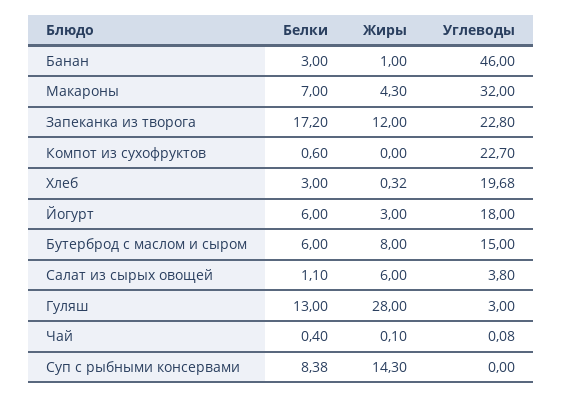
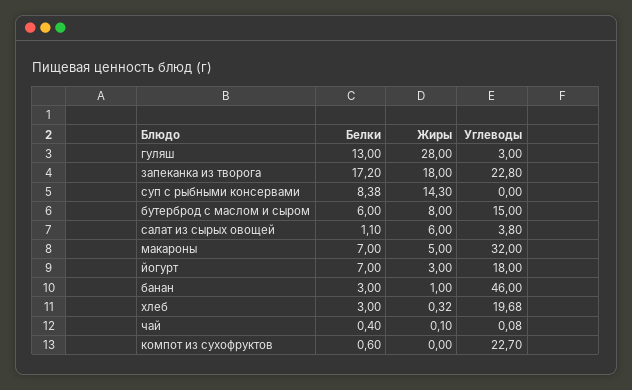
Жиры, Макароны: 4.3 -> 5
Жиры, Запеканка из творога: 12 -> 18
Белки, Йогурт: 6 -> 7

